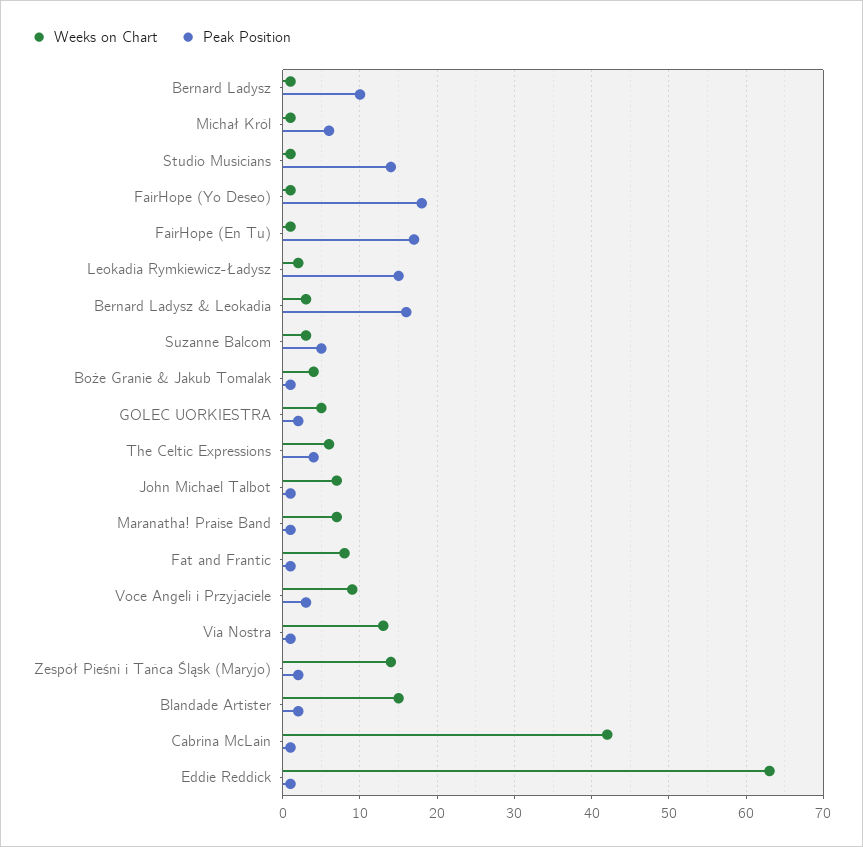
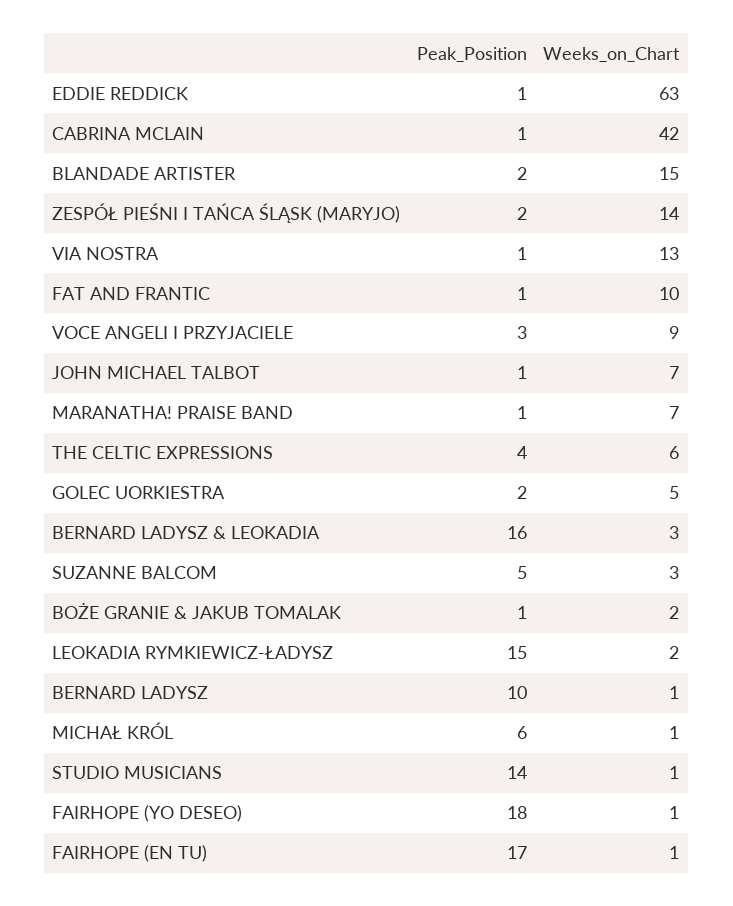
Weeks on Chart, Boże Granie & Jakub Tomalak: 4 -> 2
Weeks on Chart, Fat and Frantic: 8 -> 10

